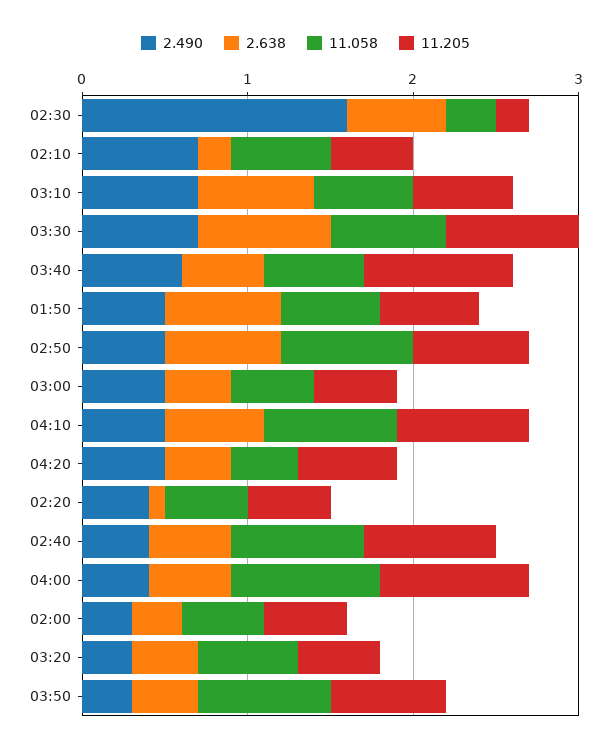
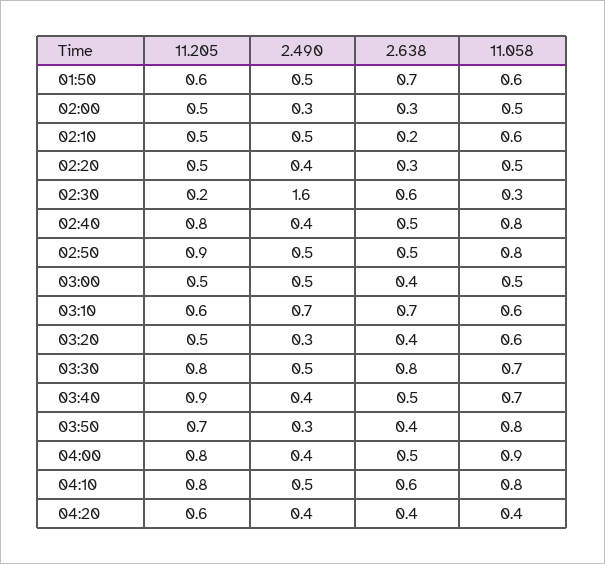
2.490, 02:10: 0.7 -> 0.5
2.490, 03:30: 0.7 -> 0.5
2.490, 03:40: 0.6 -> 0.4
11.058, 03:40: 0.6 -> 0.7
2.638, 02:50: 0.7 -> 0.5
11.205, 02:50: 0.7 -> 0.9
2.490, 04:20: 0.5 -> 0.4
2.638, 02:20: 0.1 -> 0.3
11.205, 04:00: 0.9 -> 0.8

